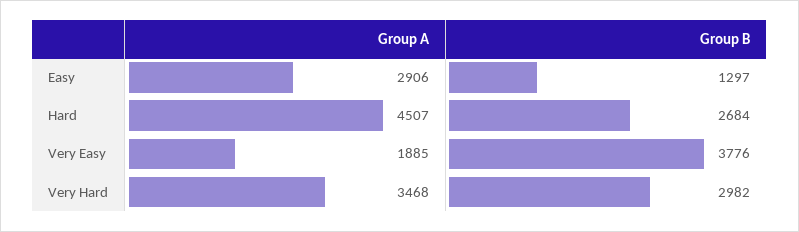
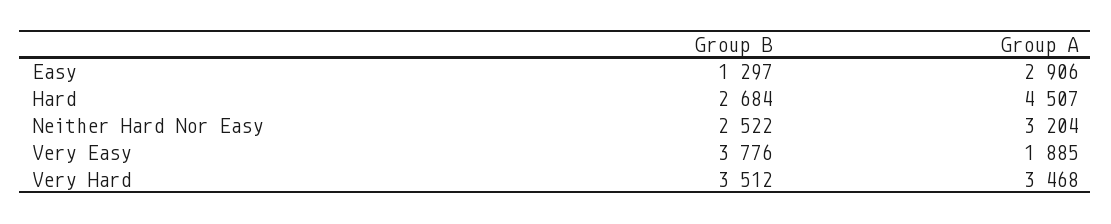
Group B, Very Hard: 2982 -> 3512
Group B, Neither Hard Nor Easy: none -> 2522
Group A, Neither Hard Nor Easy: none -> 3204

